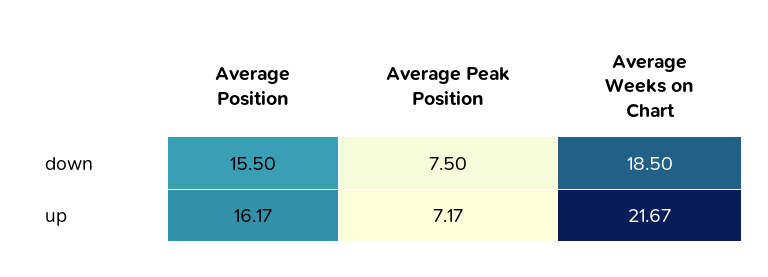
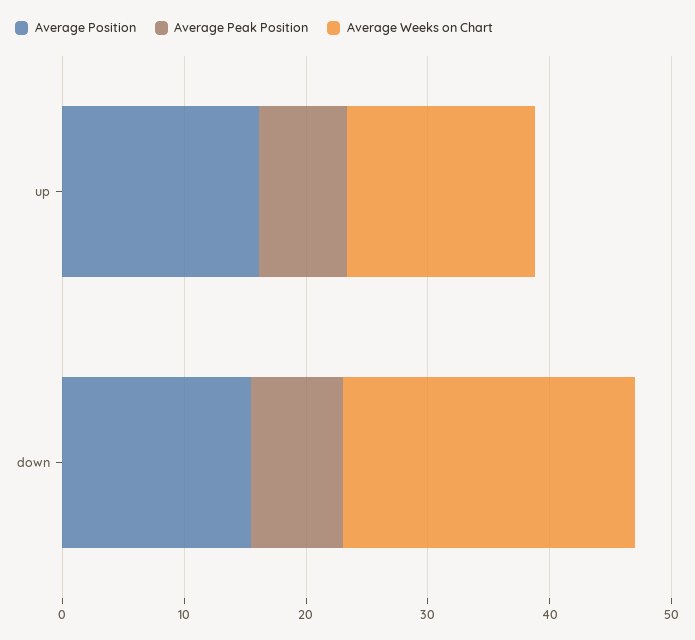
Average Weeks on Chart, down: 18.5 -> 24
Average Weeks on Chart, up: 21.67 -> 16

